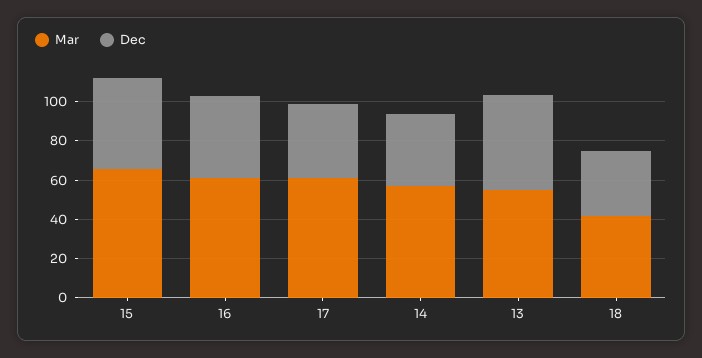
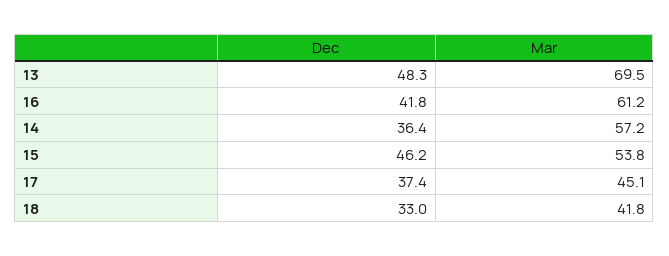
Mar, 15: 65 -> 53.8
Mar, 17: 60 -> 45.1
Mar, 13: 55 -> 69.5

